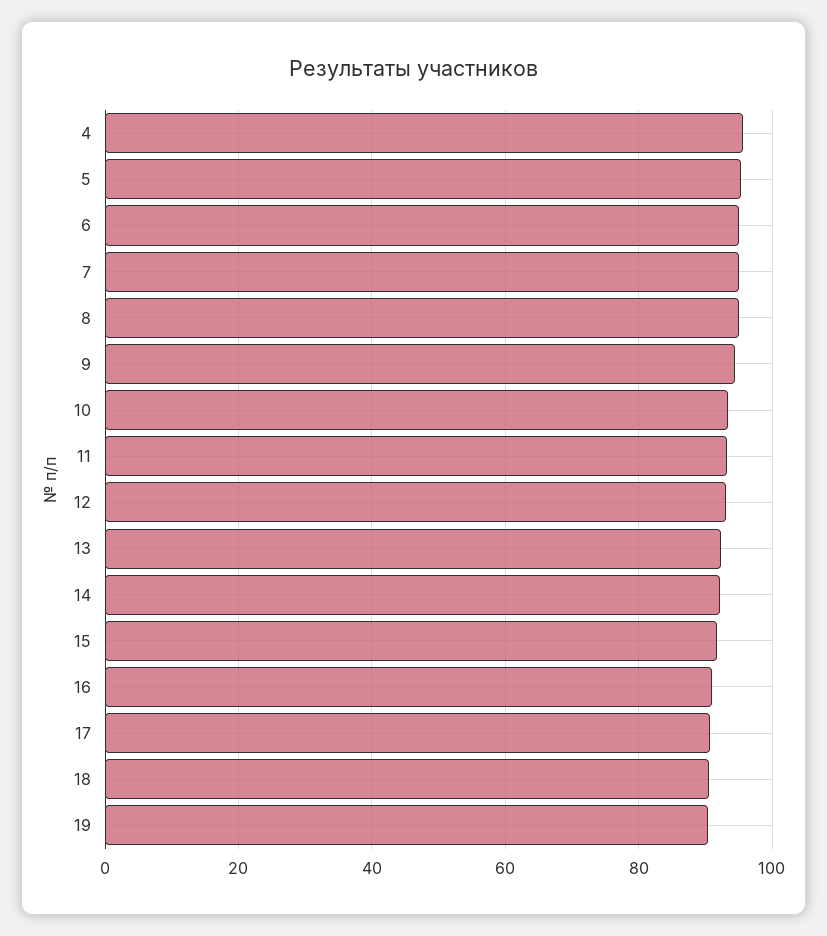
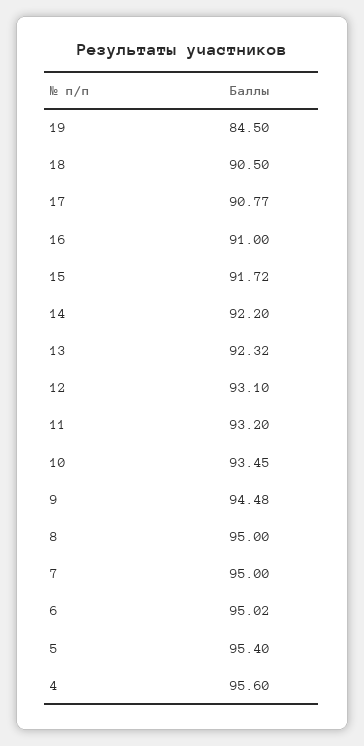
19: 90 -> 84.5

